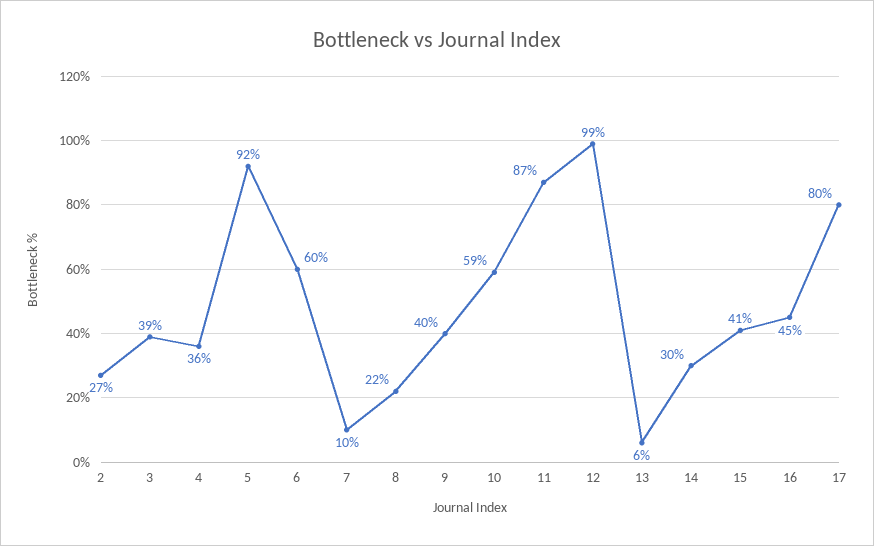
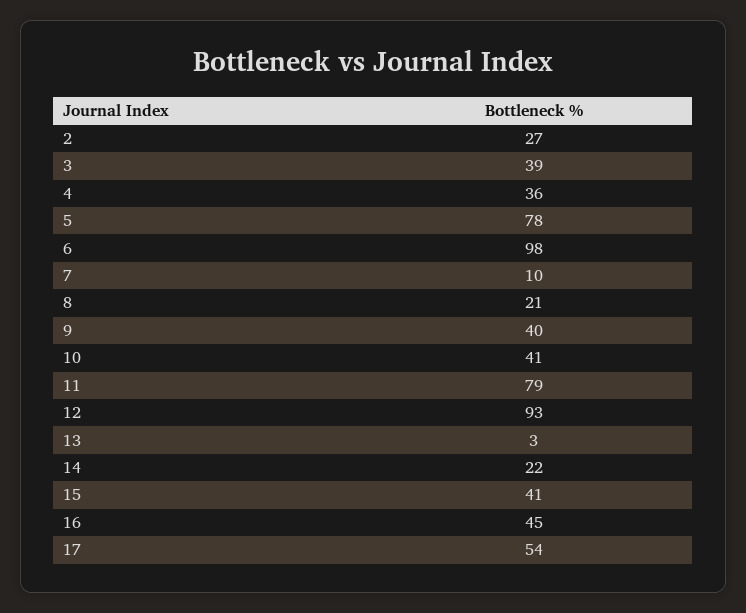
5: 92 -> 78
6: 60 -> 98
8: 22 -> 21
10: 59 -> 41
11: 87 -> 79
12: 99 -> 93
13: 6 -> 3
14: 30 -> 22
17: 80 -> 54

